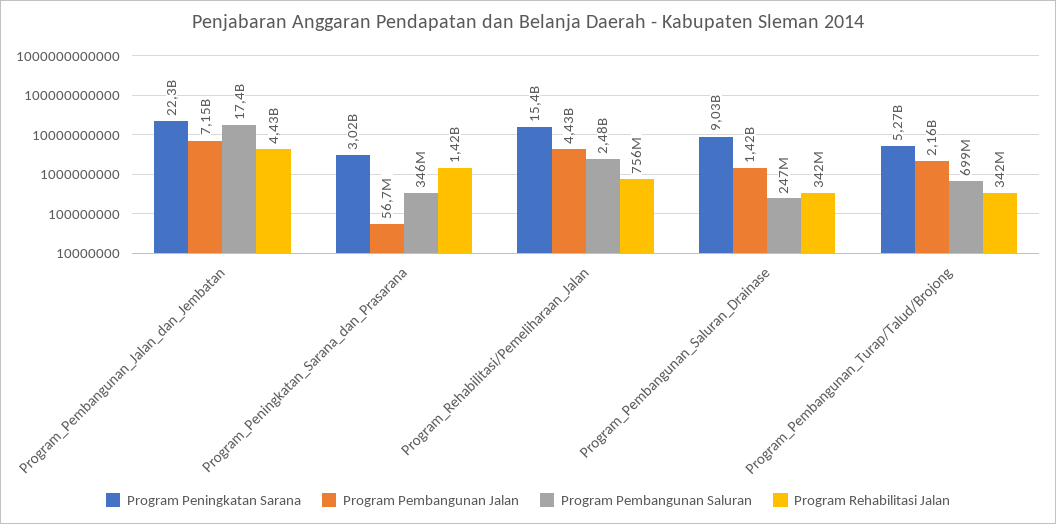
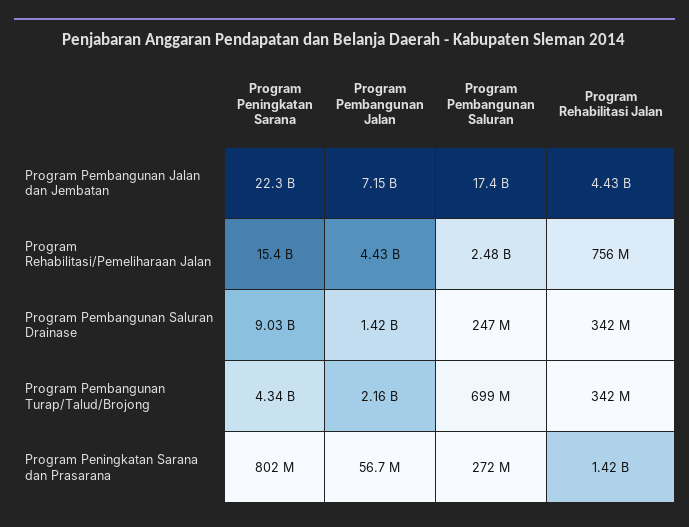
Program Peningkatan Sarana, Program_Peningkatan_Sarana_dan_Prasarana: 3020000000 -> 802000000
Program Pembangunan Saluran, Program_Peningkatan_Sarana_dan_Prasarana: 346000000 -> 272000000
Program Peningkatan Sarana, Program_Pembangunan_Turap/Talud/Brojong: 5270000000 -> 4340000000

